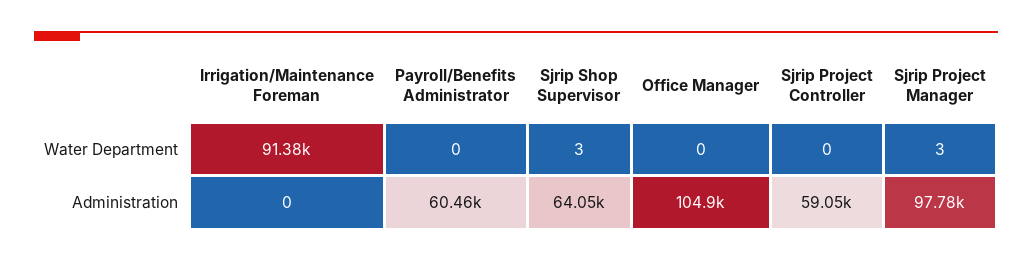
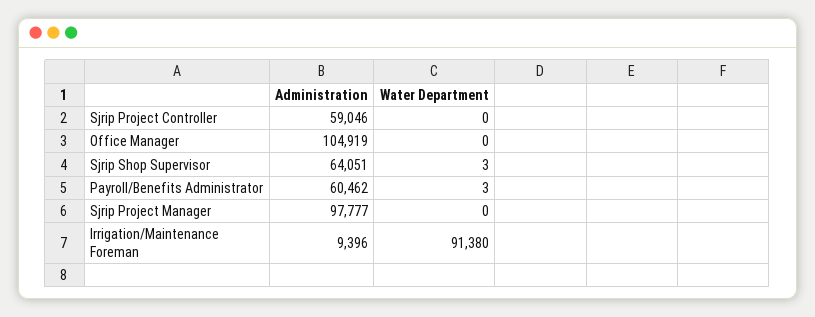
Payroll/Benefits Administrator, Water Department: 0 -> 3
Sjrip Project Manager, Water Department: 3 -> 0
Irrigation/Maintenance Foreman, Administration: 0 -> 9396

